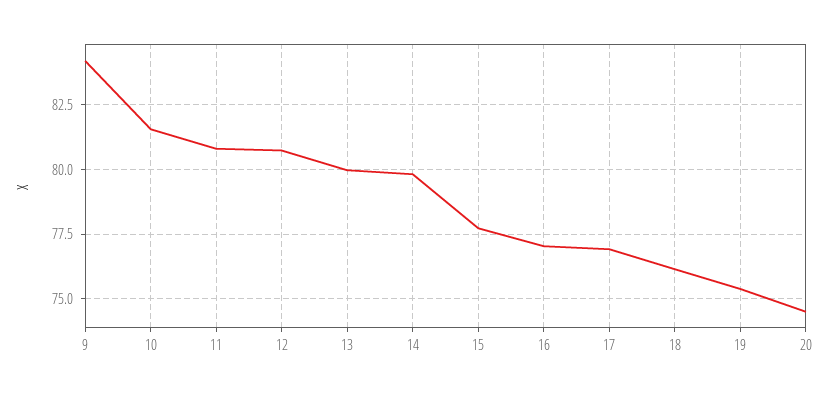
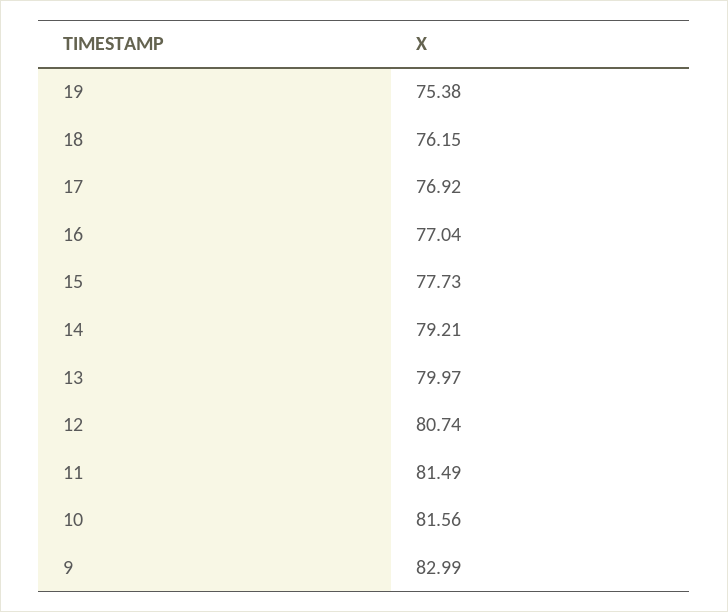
9: 84.25 -> 82.99
11: 80.75 -> 81.49
14: 79.75 -> 79.21
20: 74.5 -> none

